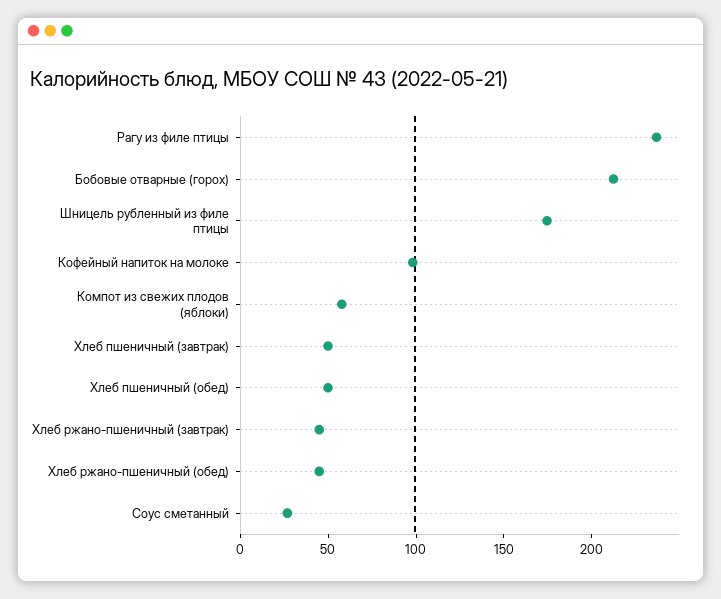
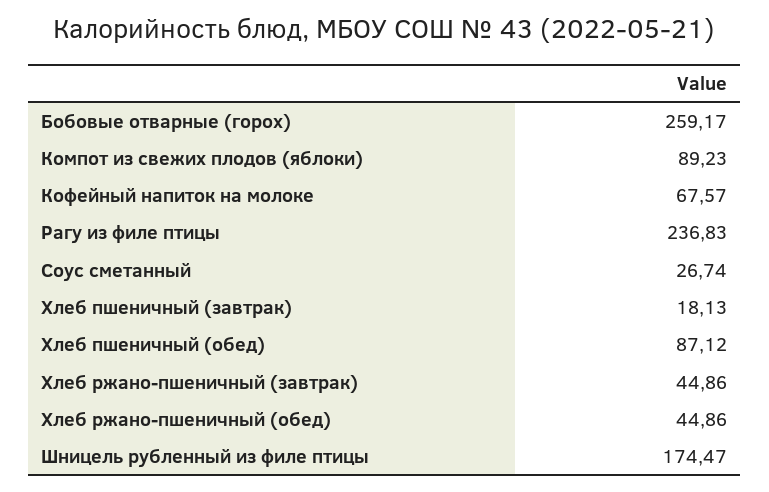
Бобовые отварные (горох): 210 -> 259.17
Кофейный напиток на молоке: 100 -> 67.57
Компот из свежих плодов (яблоки): 60 -> 89.23
Хлеб пшеничный (завтрак): 50 -> 18.13
Хлеб пшеничный (обед): 50 -> 87.12

